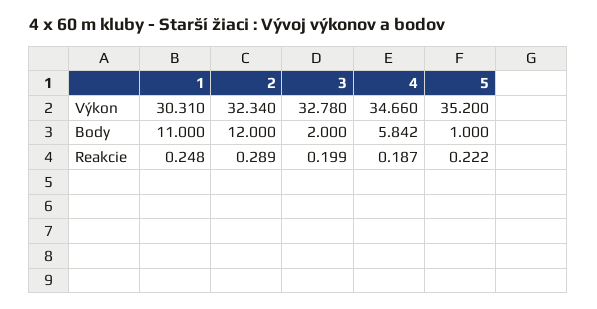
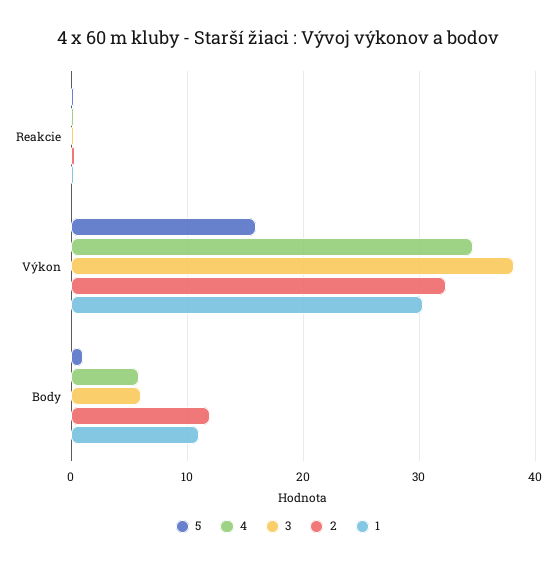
3, Výkon: 32.78 -> 38
5, Výkon: 35.2 -> 16
3, Body: 2 -> 6

